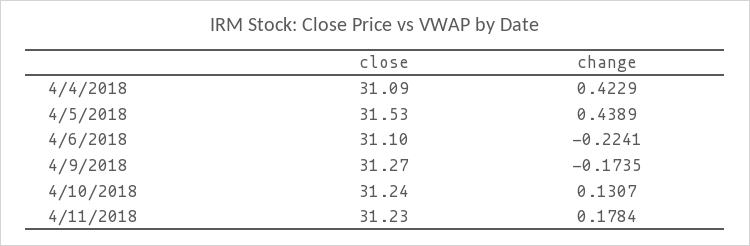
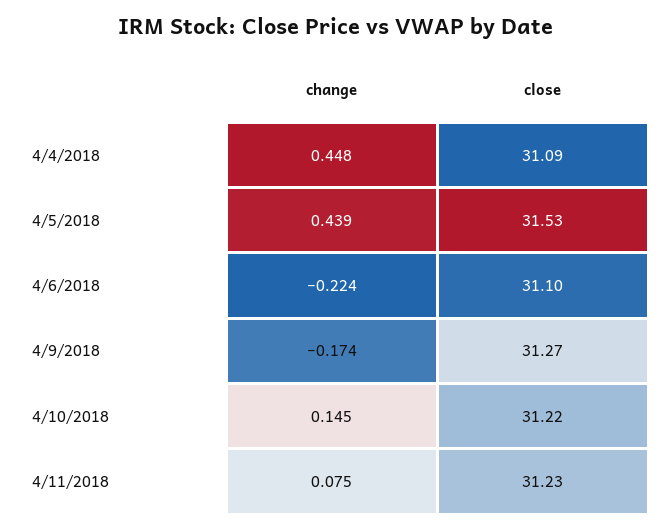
change, 4/4/2018: 0.4229 -> 0.448
close, 4/10/2018: 31.24 -> 31.22
change, 4/10/2018: 0.1307 -> 0.145
change, 4/11/2018: 0.1784 -> 0.075

